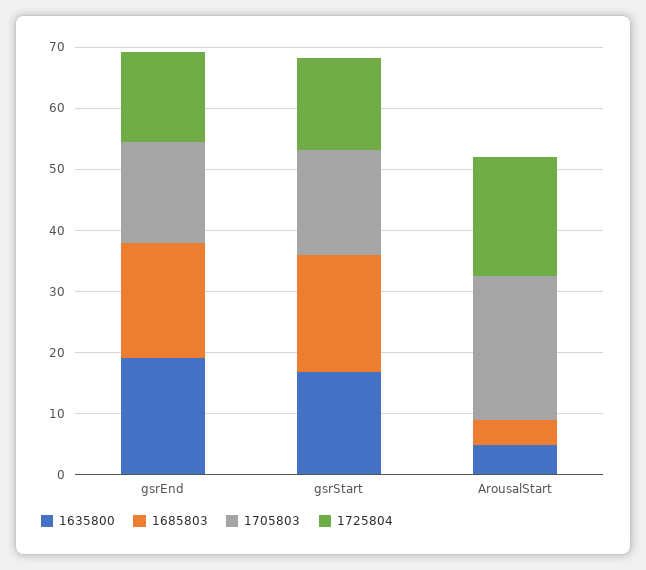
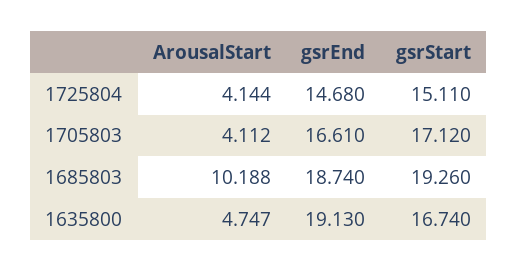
1685803, ArousalStart: 4 -> 10.188
1705803, ArousalStart: 24 -> 4.112
1725804, ArousalStart: 20 -> 4.144

